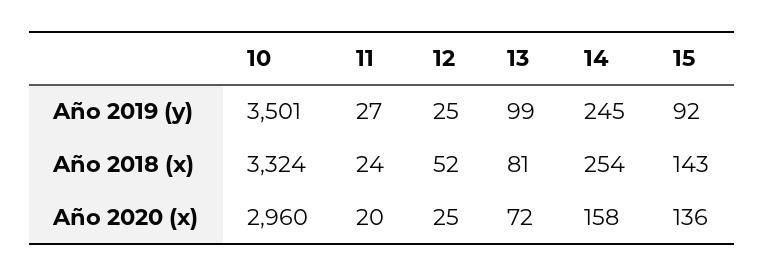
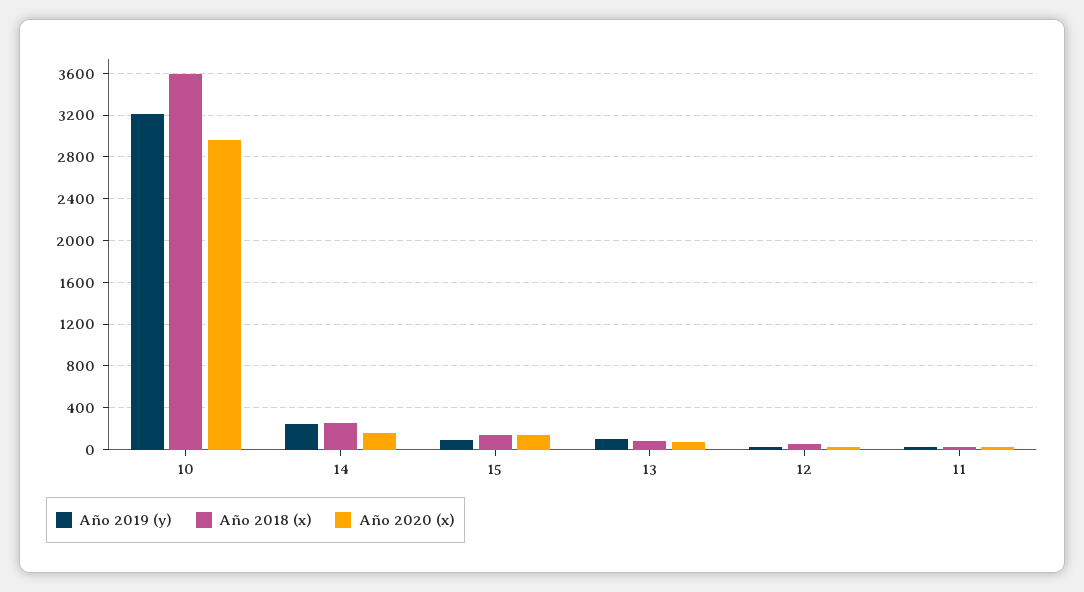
Año 2019 (y), 10: 3501 -> 3200
Año 2018 (x), 10: 3324 -> 3600

